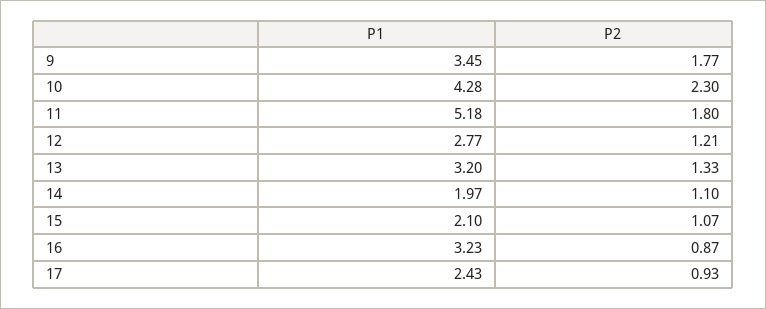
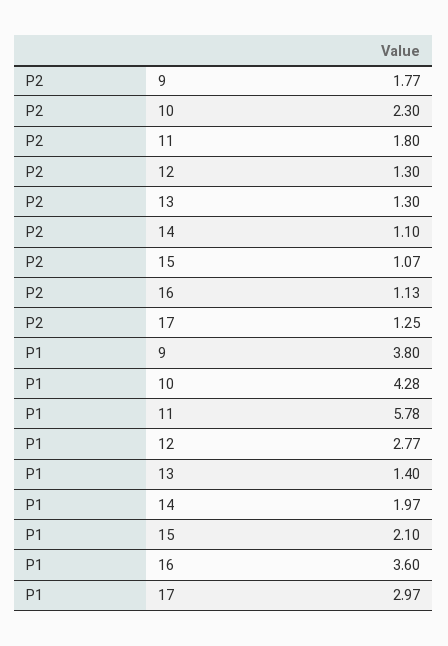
P1, 9: 3.45 -> 3.8
P1, 11: 5.18 -> 5.78
P2, 12: 1.21 -> 1.3
P1, 13: 3.2 -> 1.4
P2, 13: 1.33 -> 1.3
P1, 16: 3.23 -> 3.6
P2, 16: 0.87 -> 1.13
P1, 17: 2.43 -> 2.97
P2, 17: 0.93 -> 1.25

